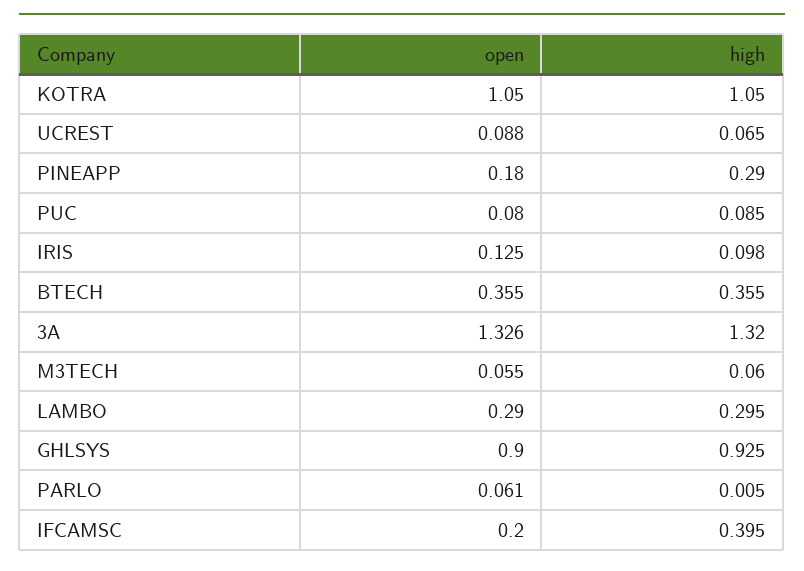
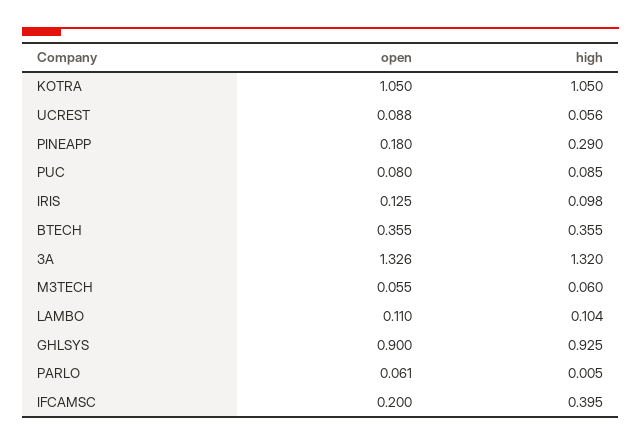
high, UCREST: 0.065 -> 0.056
open, LAMBO: 0.29 -> 0.11
high, LAMBO: 0.295 -> 0.104

